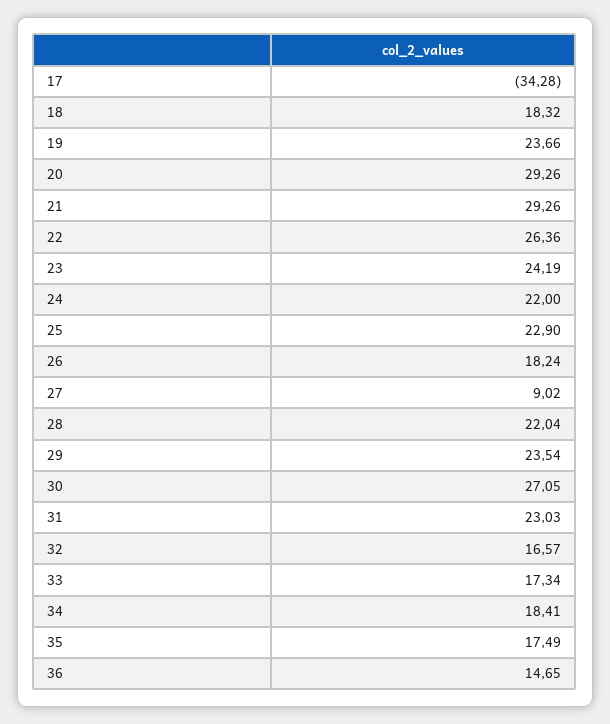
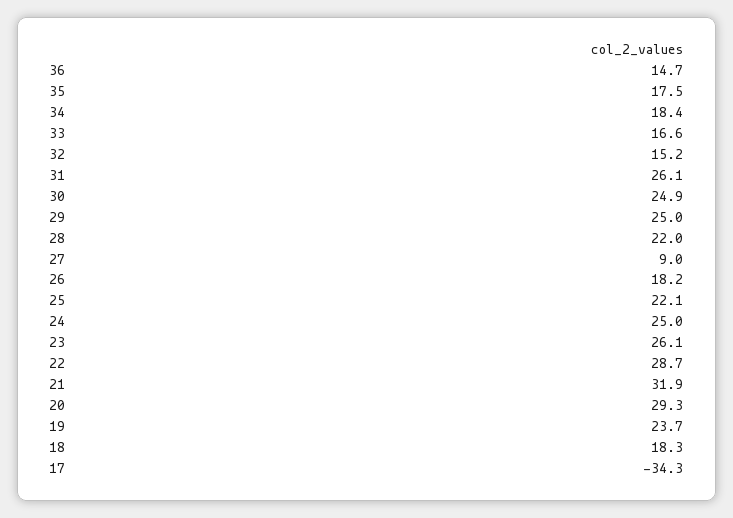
21: 29.26 -> 31.9
22: 26.36 -> 28.7
23: 24.19 -> 26.1
24: 22 -> 25
25: 22.9 -> 22.1
29: 23.54 -> 25
30: 27.05 -> 24.9
31: 23.03 -> 26.1
32: 16.57 -> 15.2
33: 17.34 -> 16.6

